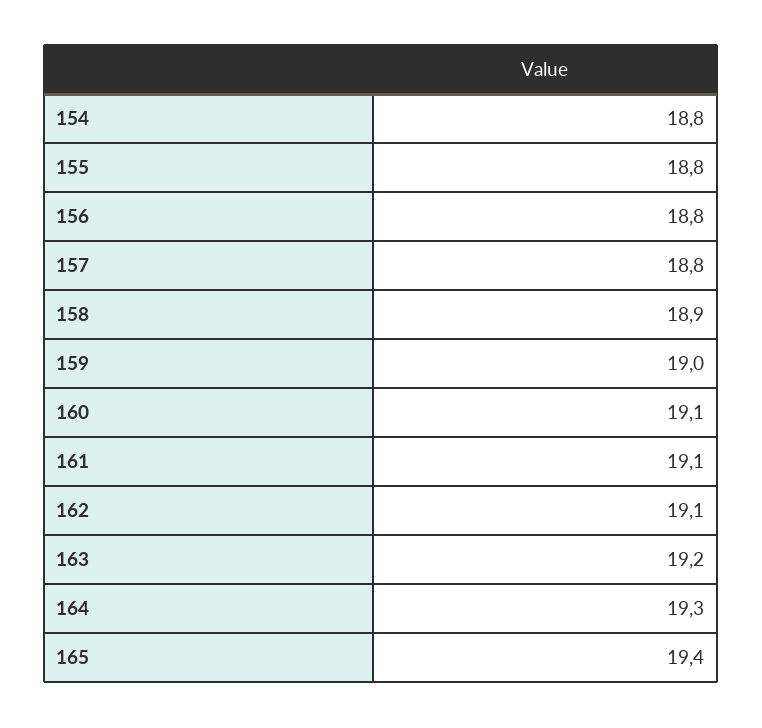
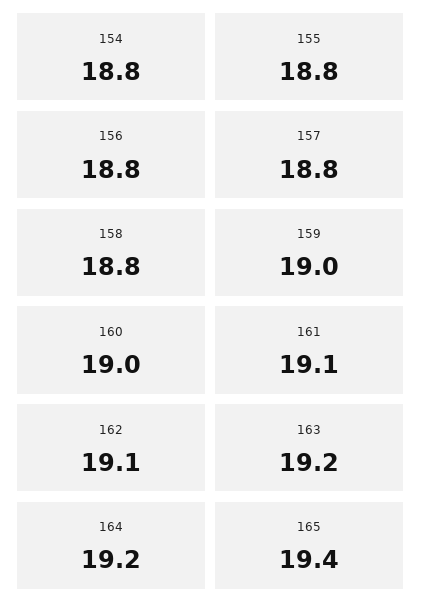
158: 18.9 -> 18.8
160: 19.1 -> 19
164: 19.3 -> 19.2

